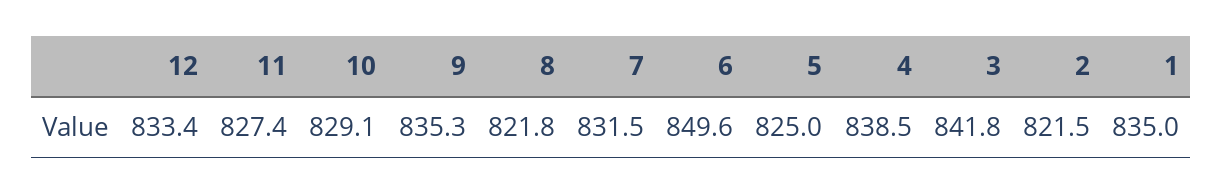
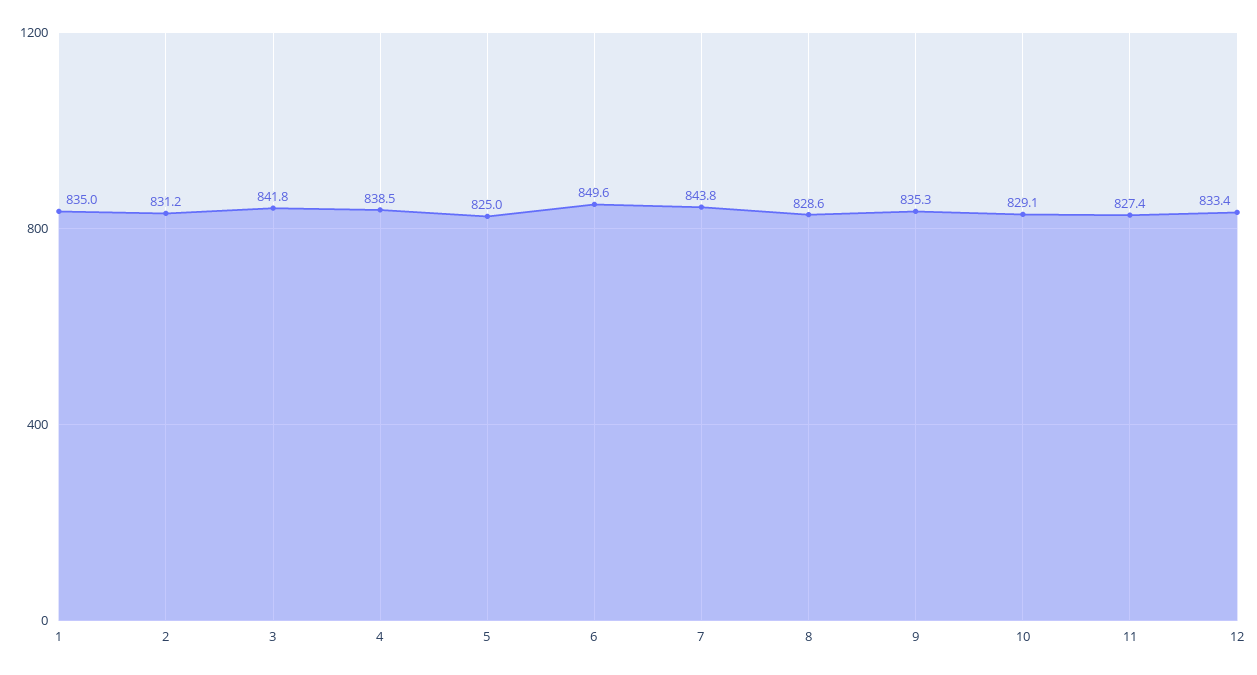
8: 821.8 -> 828.6
7: 831.5 -> 843.8
2: 821.5 -> 831.2

